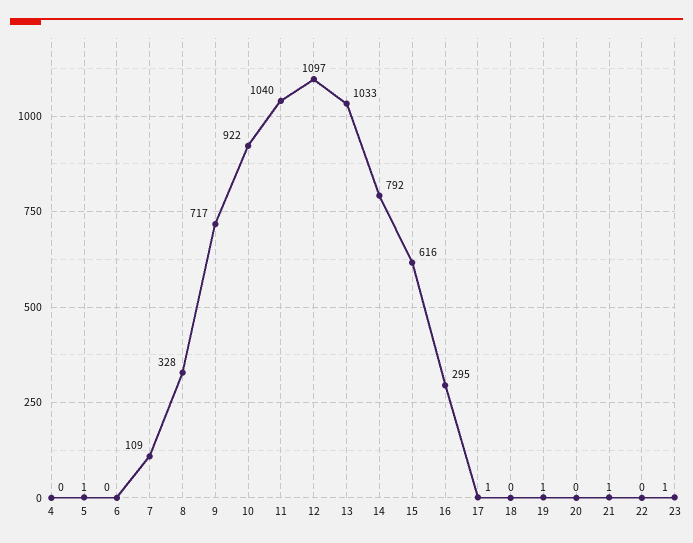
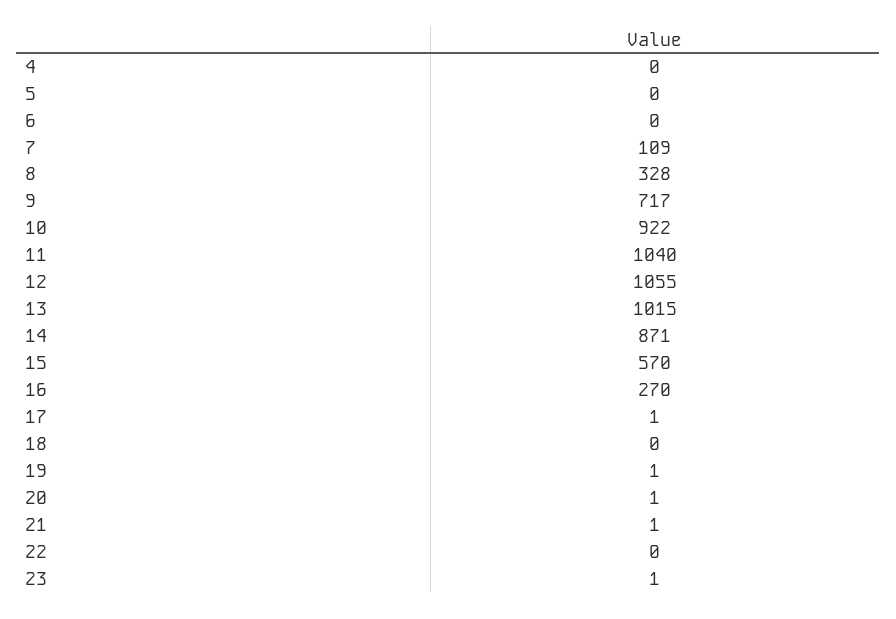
5: 1 -> 0
12: 1097 -> 1055
13: 1033 -> 1015
14: 792 -> 871
15: 616 -> 570
16: 295 -> 270
20: 0 -> 1

